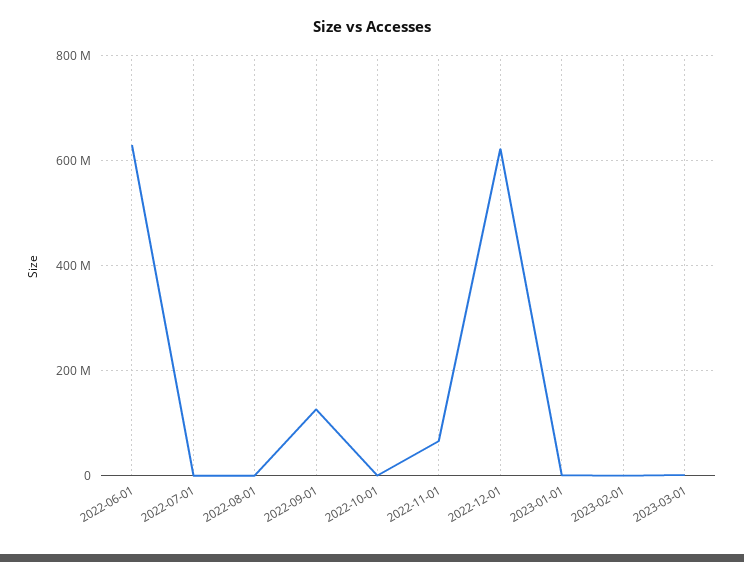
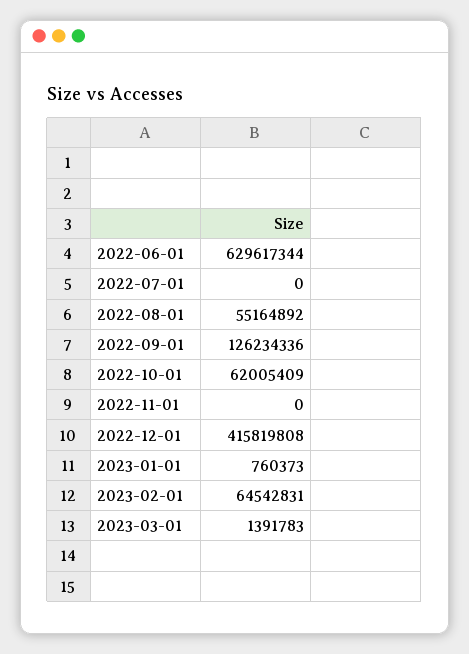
2022-08-01: 0 -> 55164892
2022-10-01: 0 -> 62005409
2022-11-01: 60000000 -> 0
2022-12-01: 620000000 -> 415819808
2023-02-01: 0 -> 64542831

